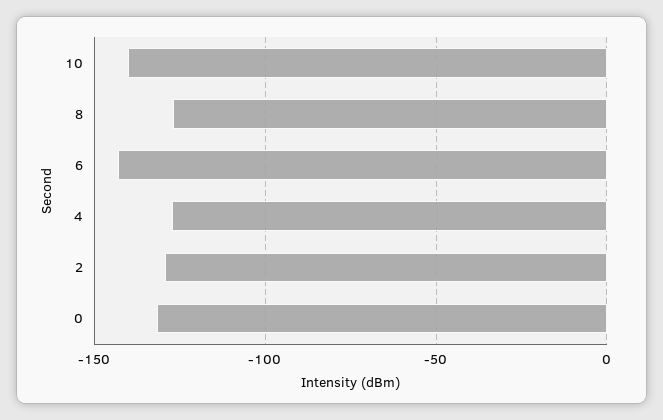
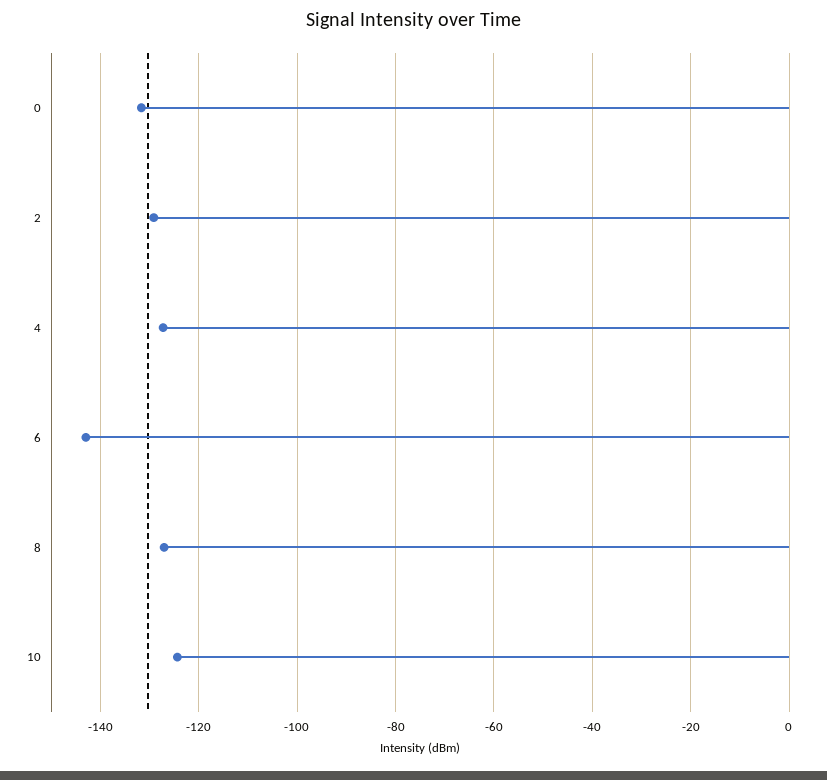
10: -140 -> -124

